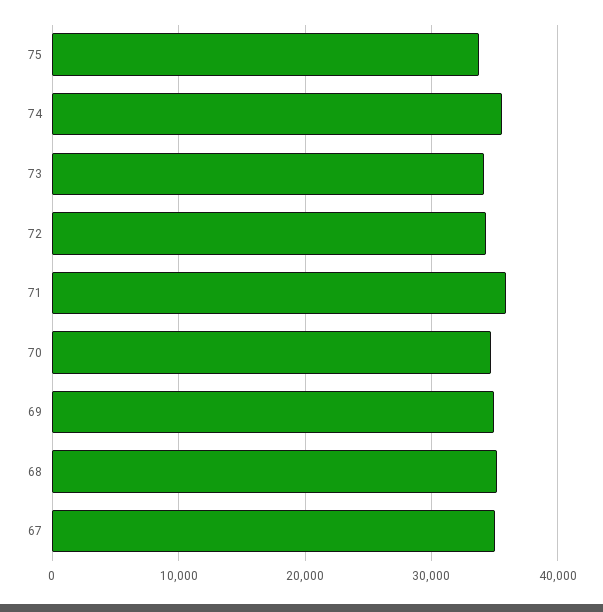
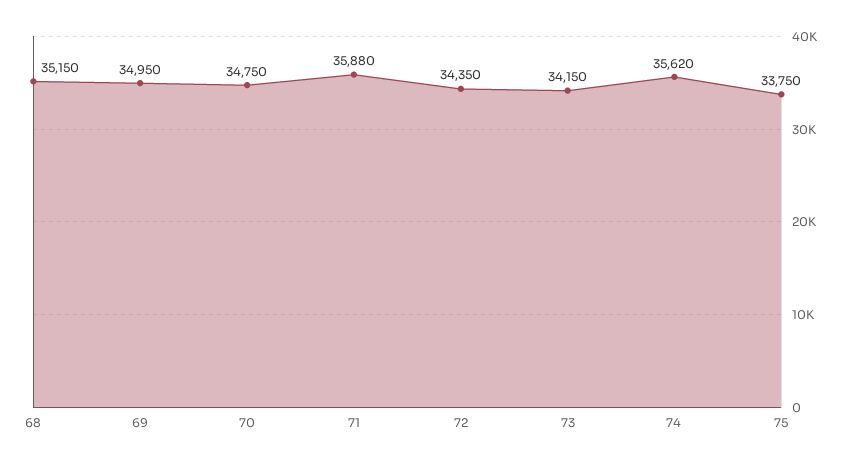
67: 35000 -> none

